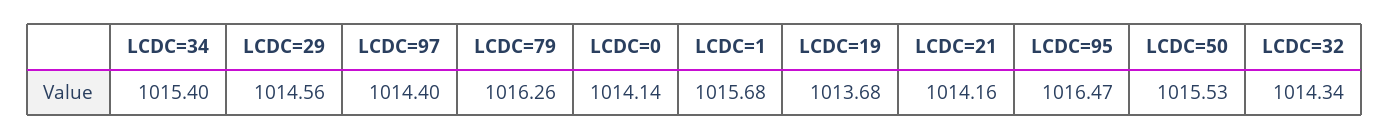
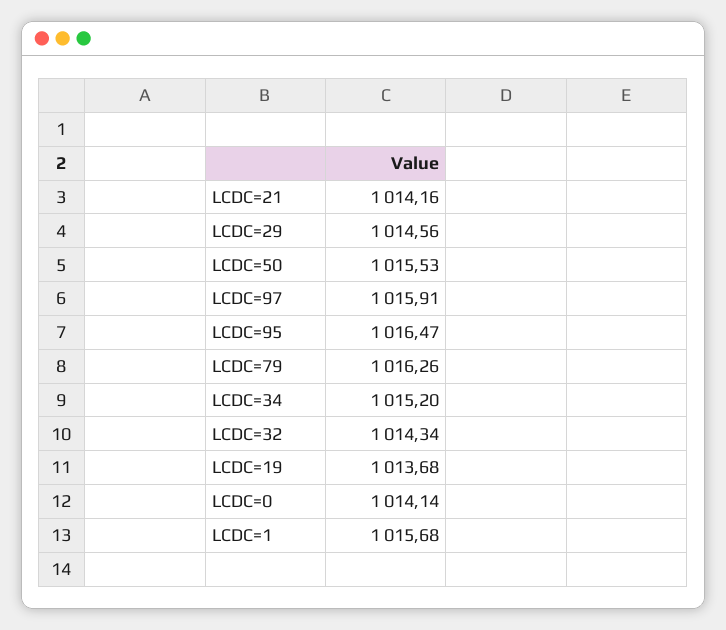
LCDC=34: 1015.4 -> 1015.2
LCDC=97: 1014.4 -> 1015.91

